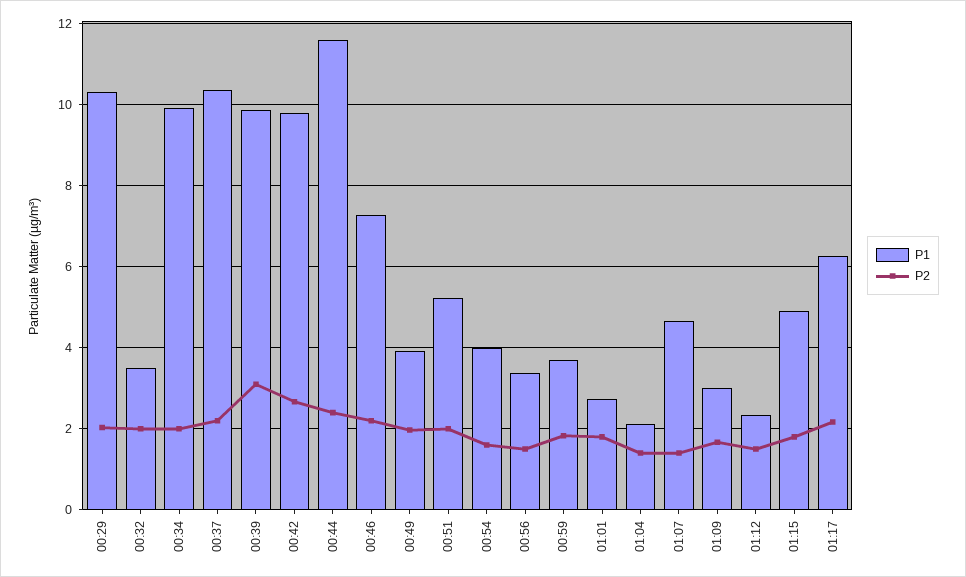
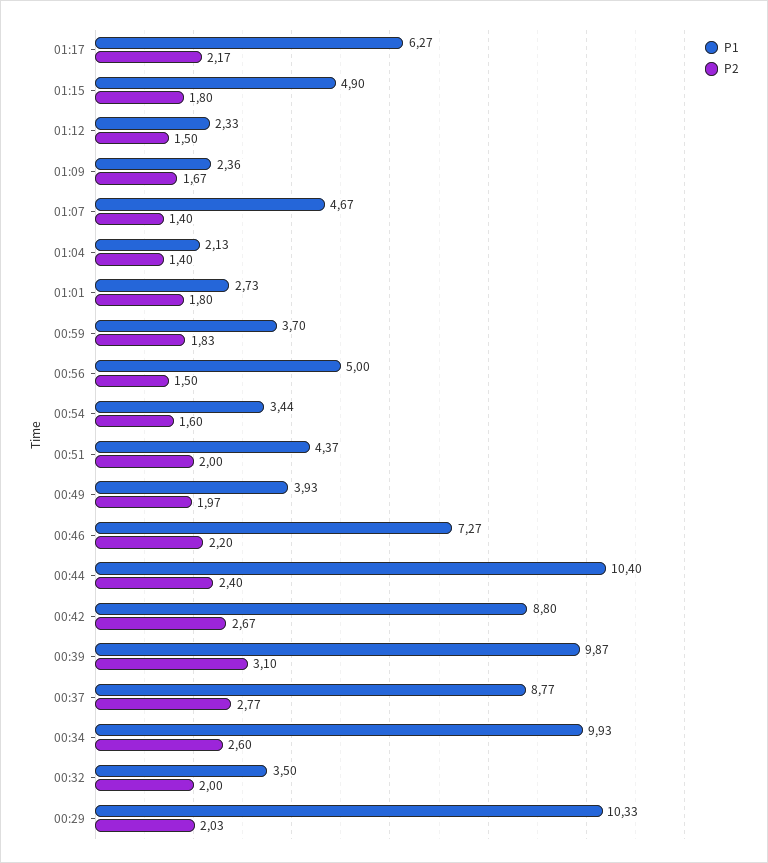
P2, 00:34: 2 -> 2.6
P1, 00:37: 10.4 -> 8.77
P2, 00:37: 2.2 -> 2.77
P1, 00:42: 9.8 -> 8.8
P1, 00:44: 11.6 -> 10.4
P1, 00:51: 5.2 -> 4.37
P1, 00:54: 4 -> 3.44
P1, 00:56: 3.4 -> 5
P1, 01:09: 3 -> 2.36

